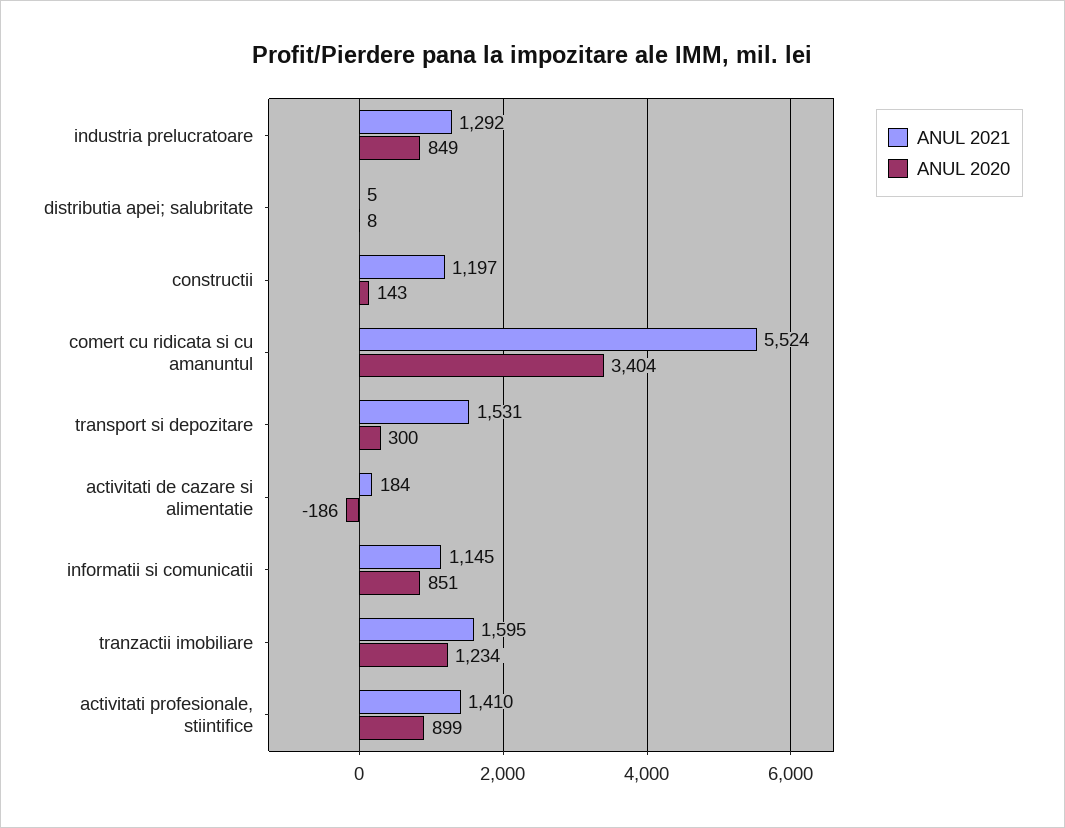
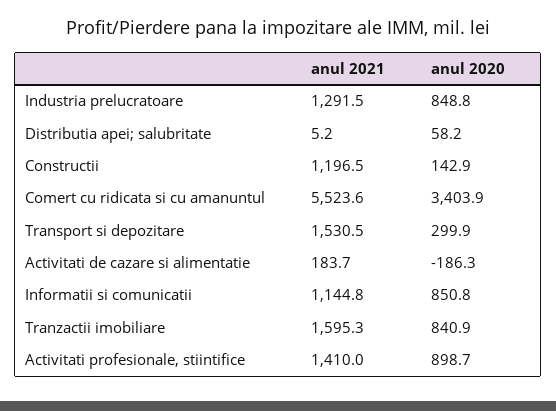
ANUL 2020, distributia apei; salubritate: 8 -> 58.2
ANUL 2020, tranzactii imobiliare: 1234 -> 840.9

